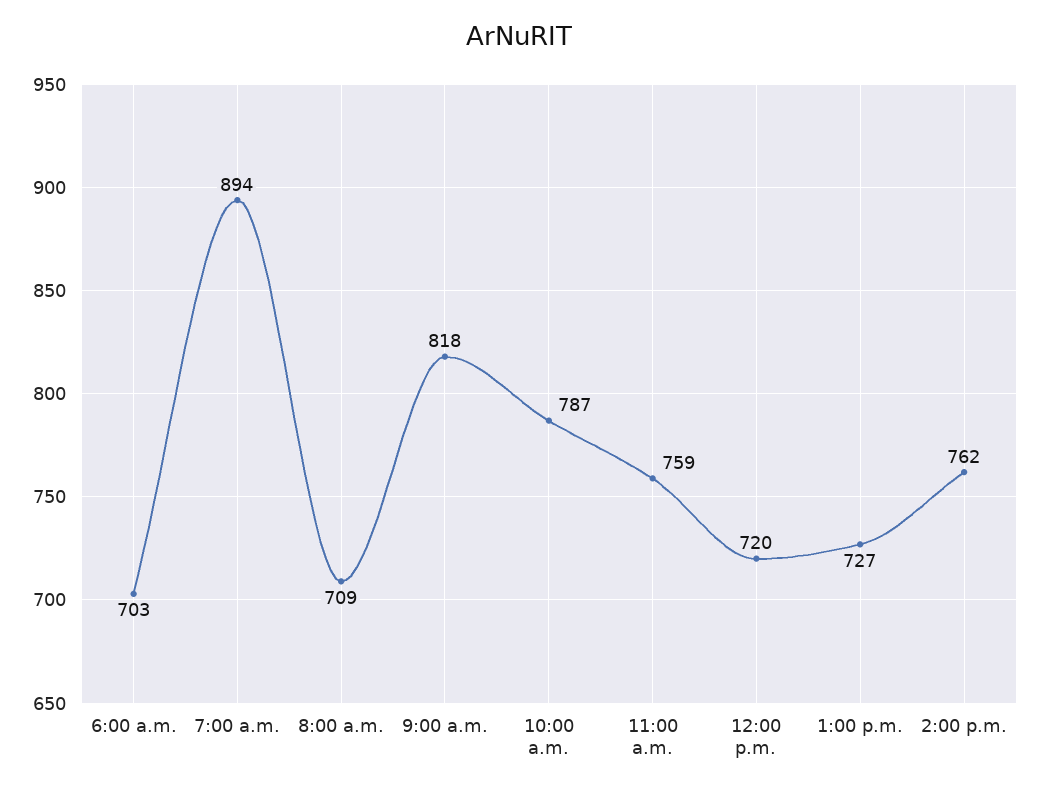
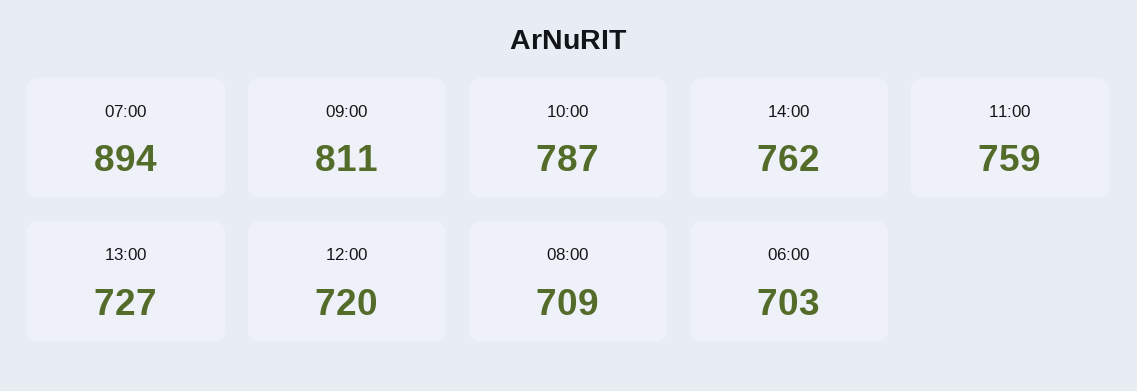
9:00 a.m.: 818 -> 811

